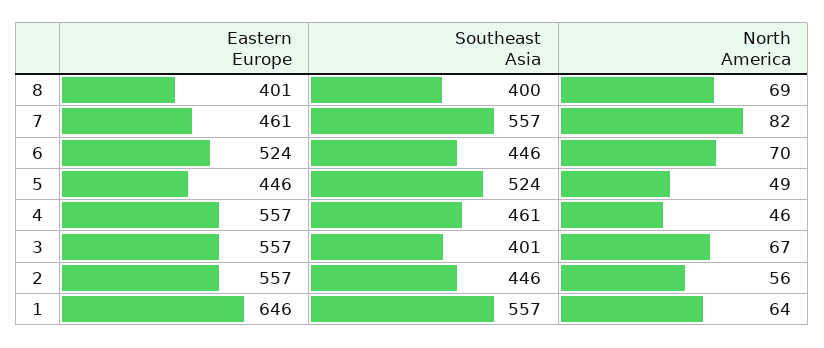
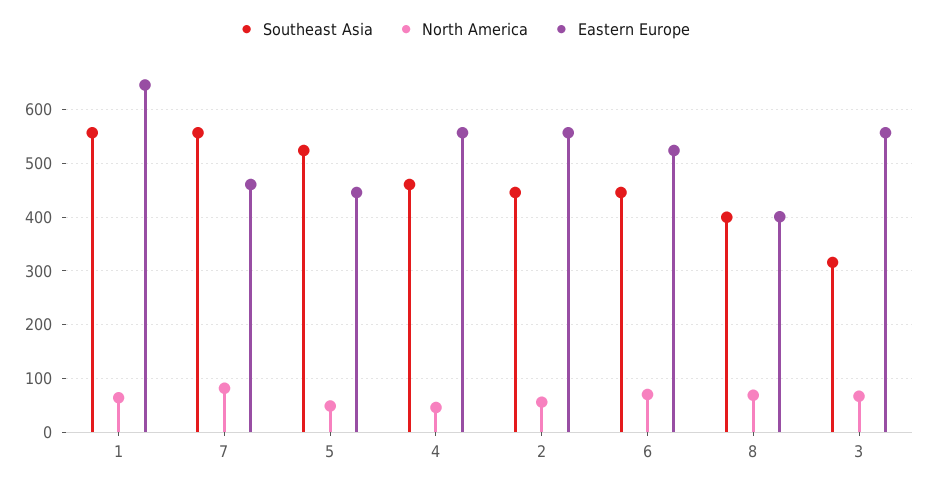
Southeast Asia, 3: 401 -> 320

